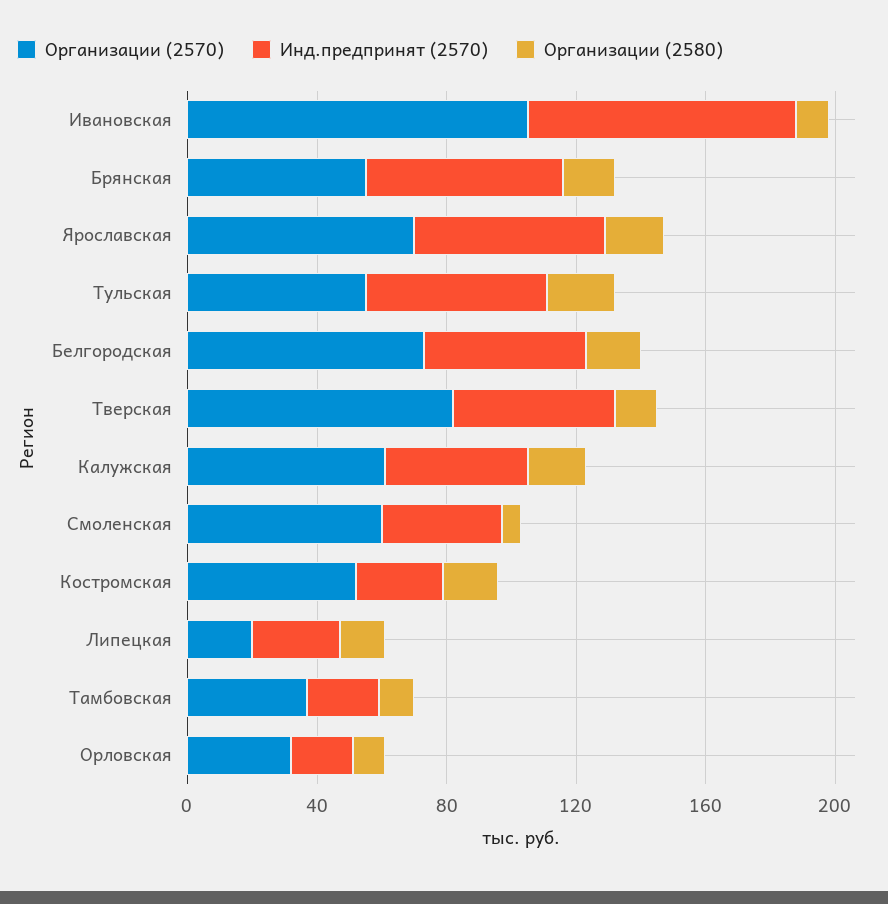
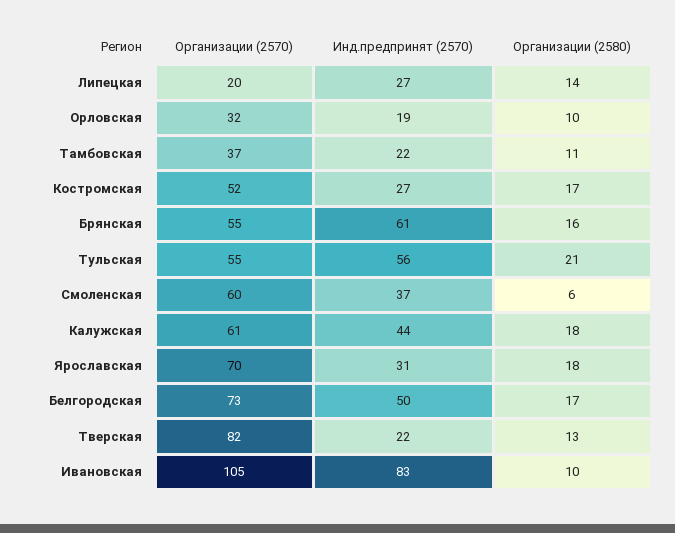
Инд.предпринят (2570), Ярославская: 60 -> 31
Инд.предпринят (2570), Тверская: 50 -> 22

